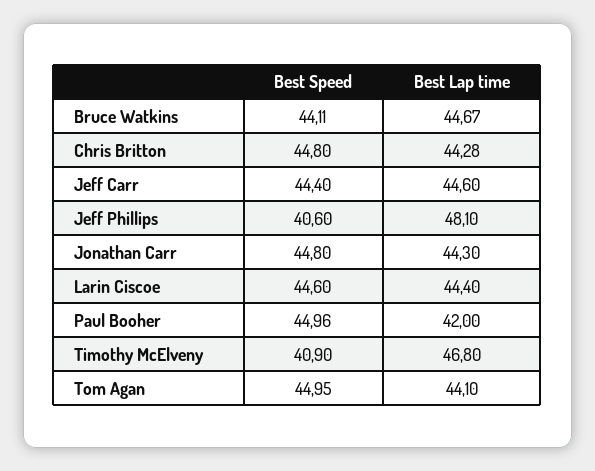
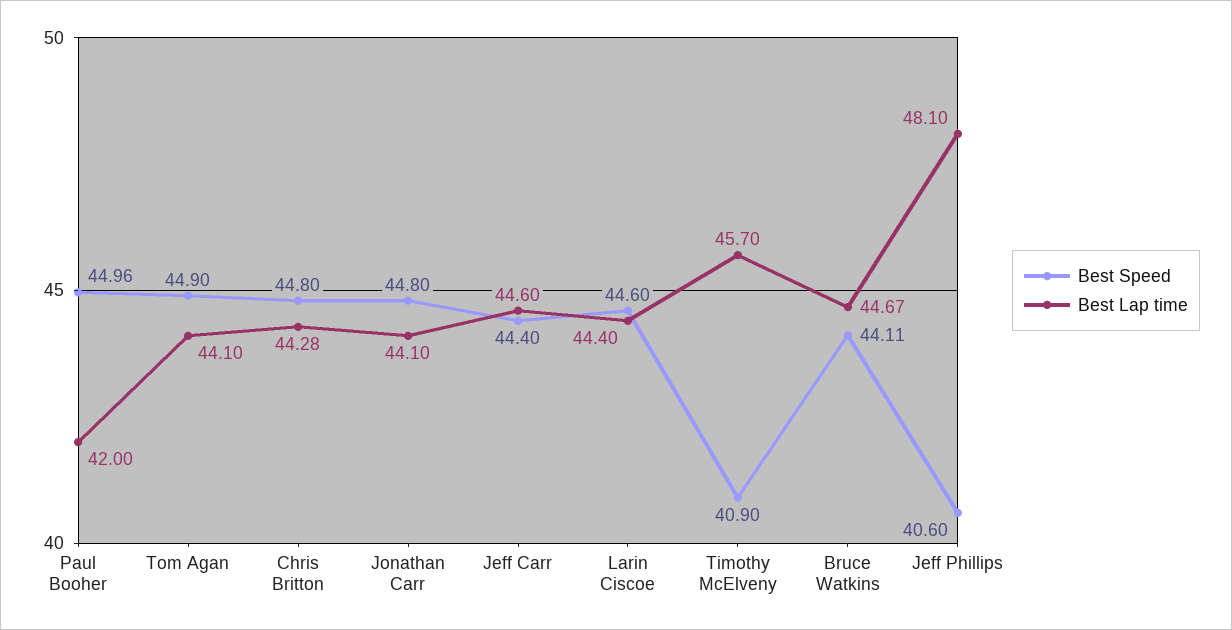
Best Lap time, Jonathan Carr: 44.3 -> 44.1
Best Lap time, Timothy McElveny: 46.8 -> 45.7
Best Speed, Tom Agan: 44.95 -> 44.9

